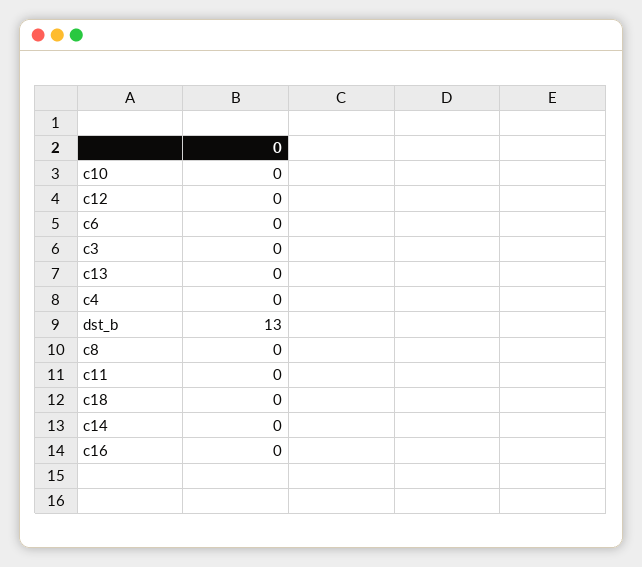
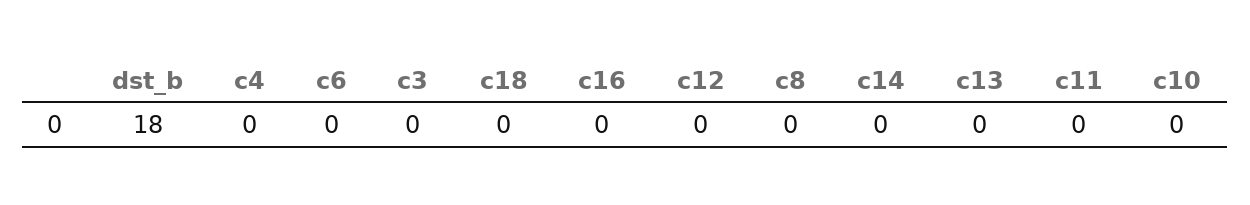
dst_b: 13 -> 18

